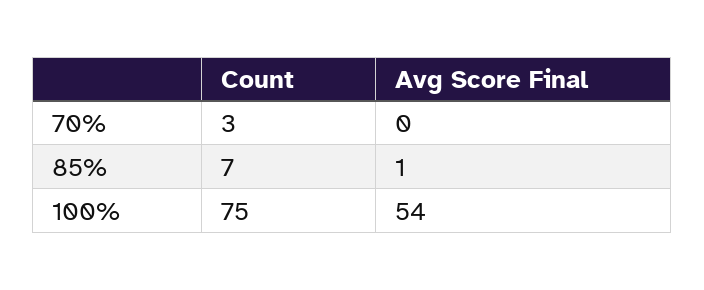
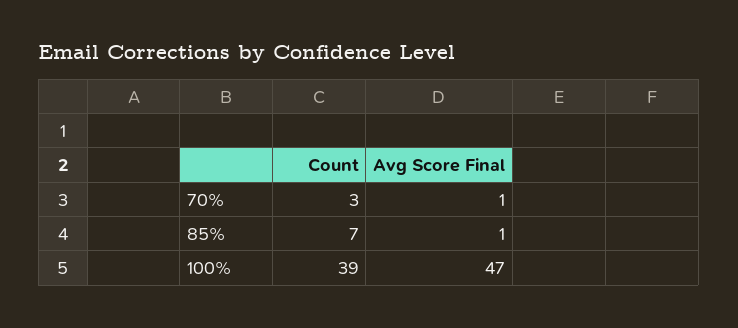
Avg Score Final, 70%: 0 -> 1
Count, 100%: 75 -> 39
Avg Score Final, 100%: 54 -> 47

